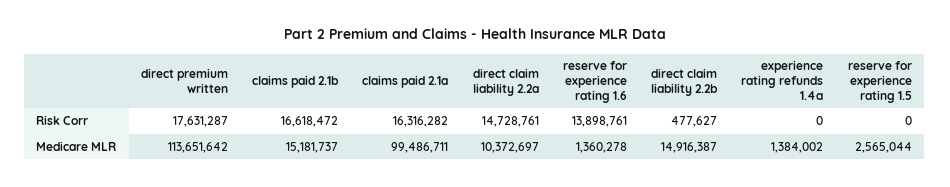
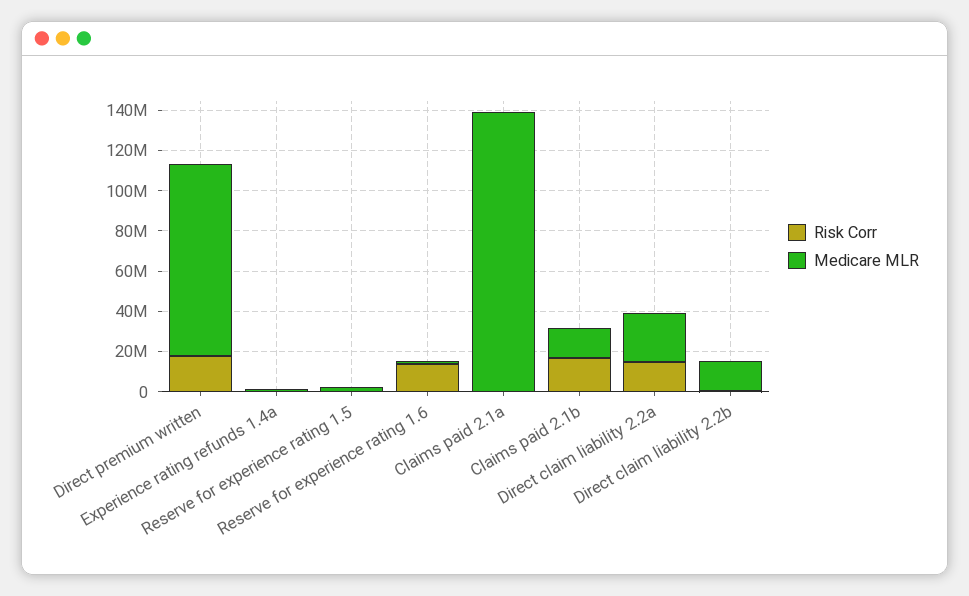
Risk Corr, claims paid 2.1a: 16316282 -> 0
Medicare MLR, direct premium written: 113651642 -> 95000000
Medicare MLR, claims paid 2.1a: 99486711 -> 140000000
Medicare MLR, direct claim liability 2.2a: 10372697 -> 25000000

